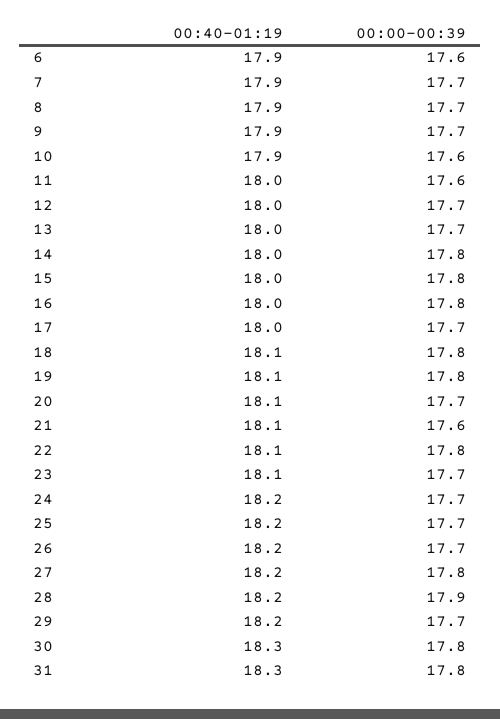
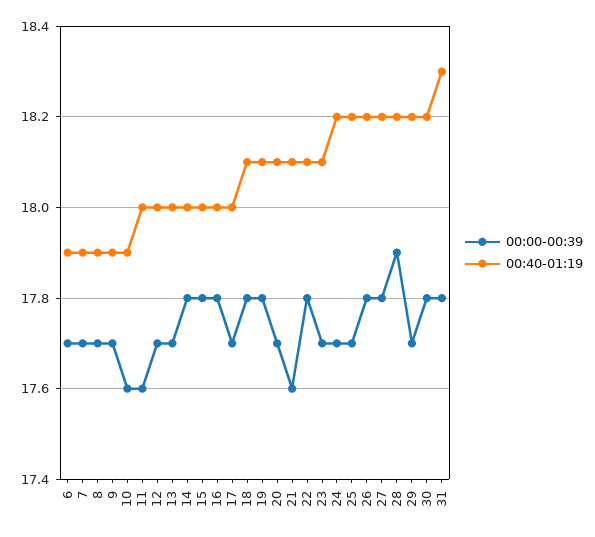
00:00-00:39, 6: 17.6 -> 17.7
00:00-00:39, 26: 17.7 -> 17.8
00:40-01:19, 30: 18.3 -> 18.2

